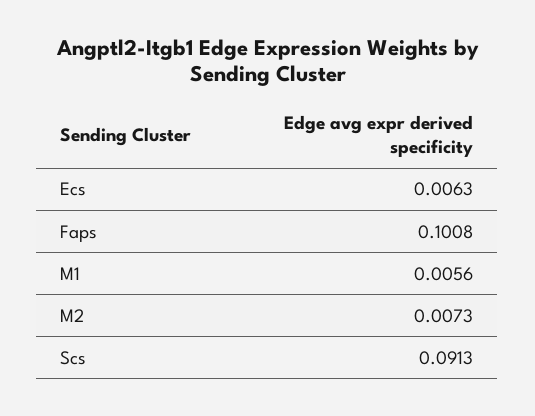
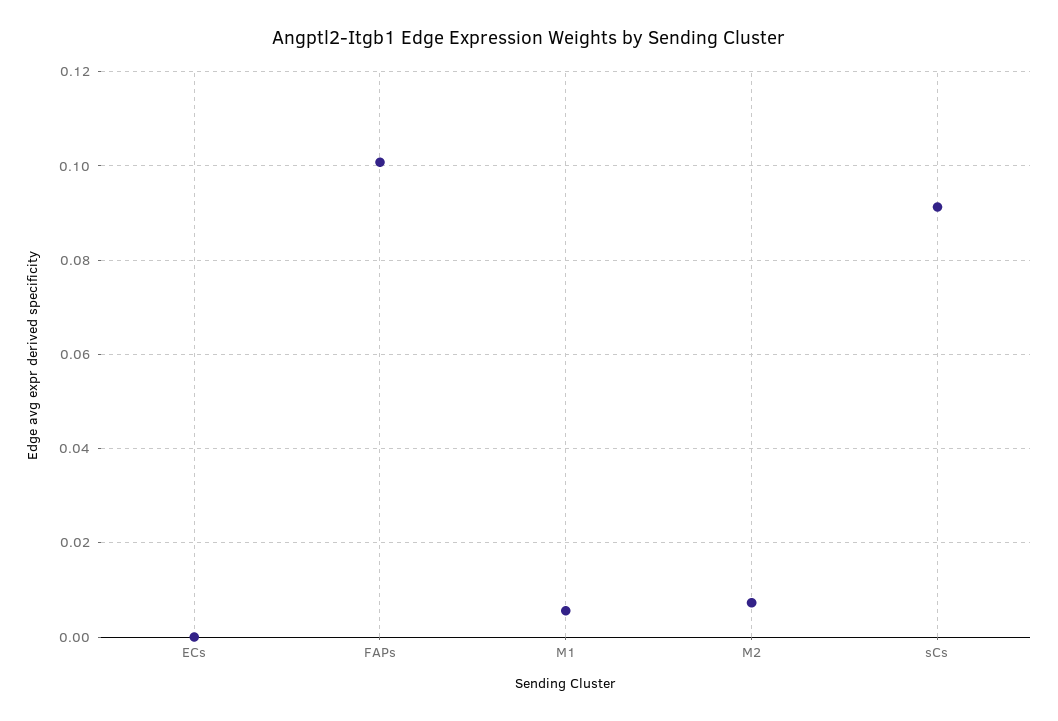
Ecs: 0.0063 -> 0

